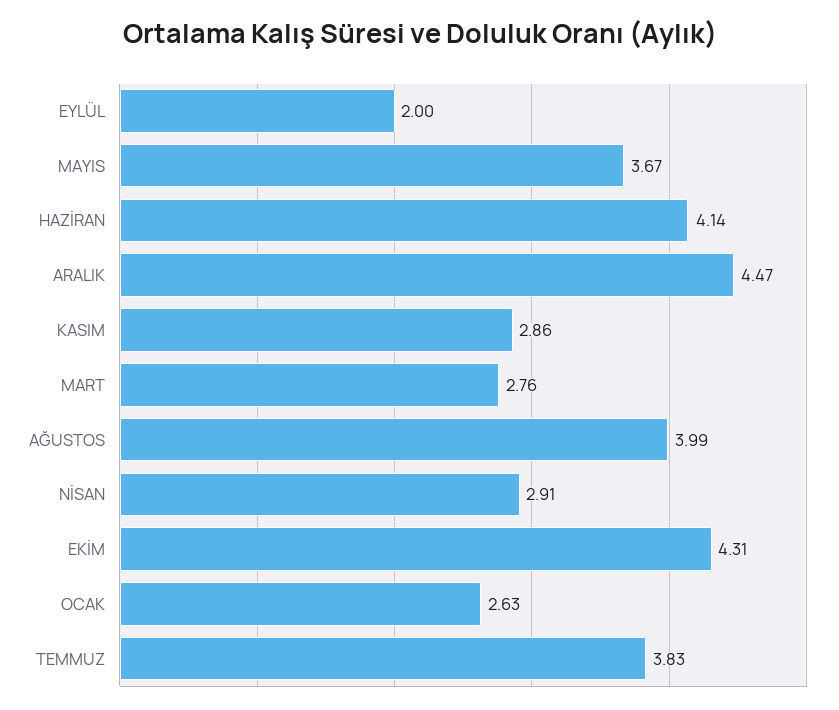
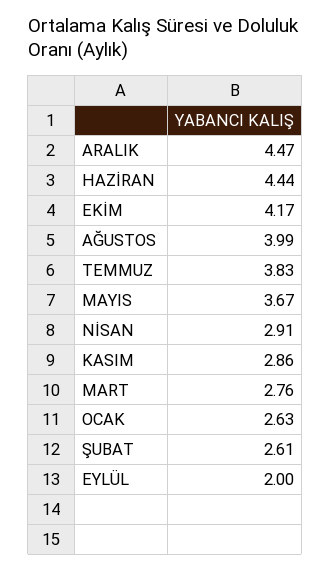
HAZİRAN: 4.14 -> 4.44
EKİM: 4.31 -> 4.17
ŞUBAT: none -> 2.61

